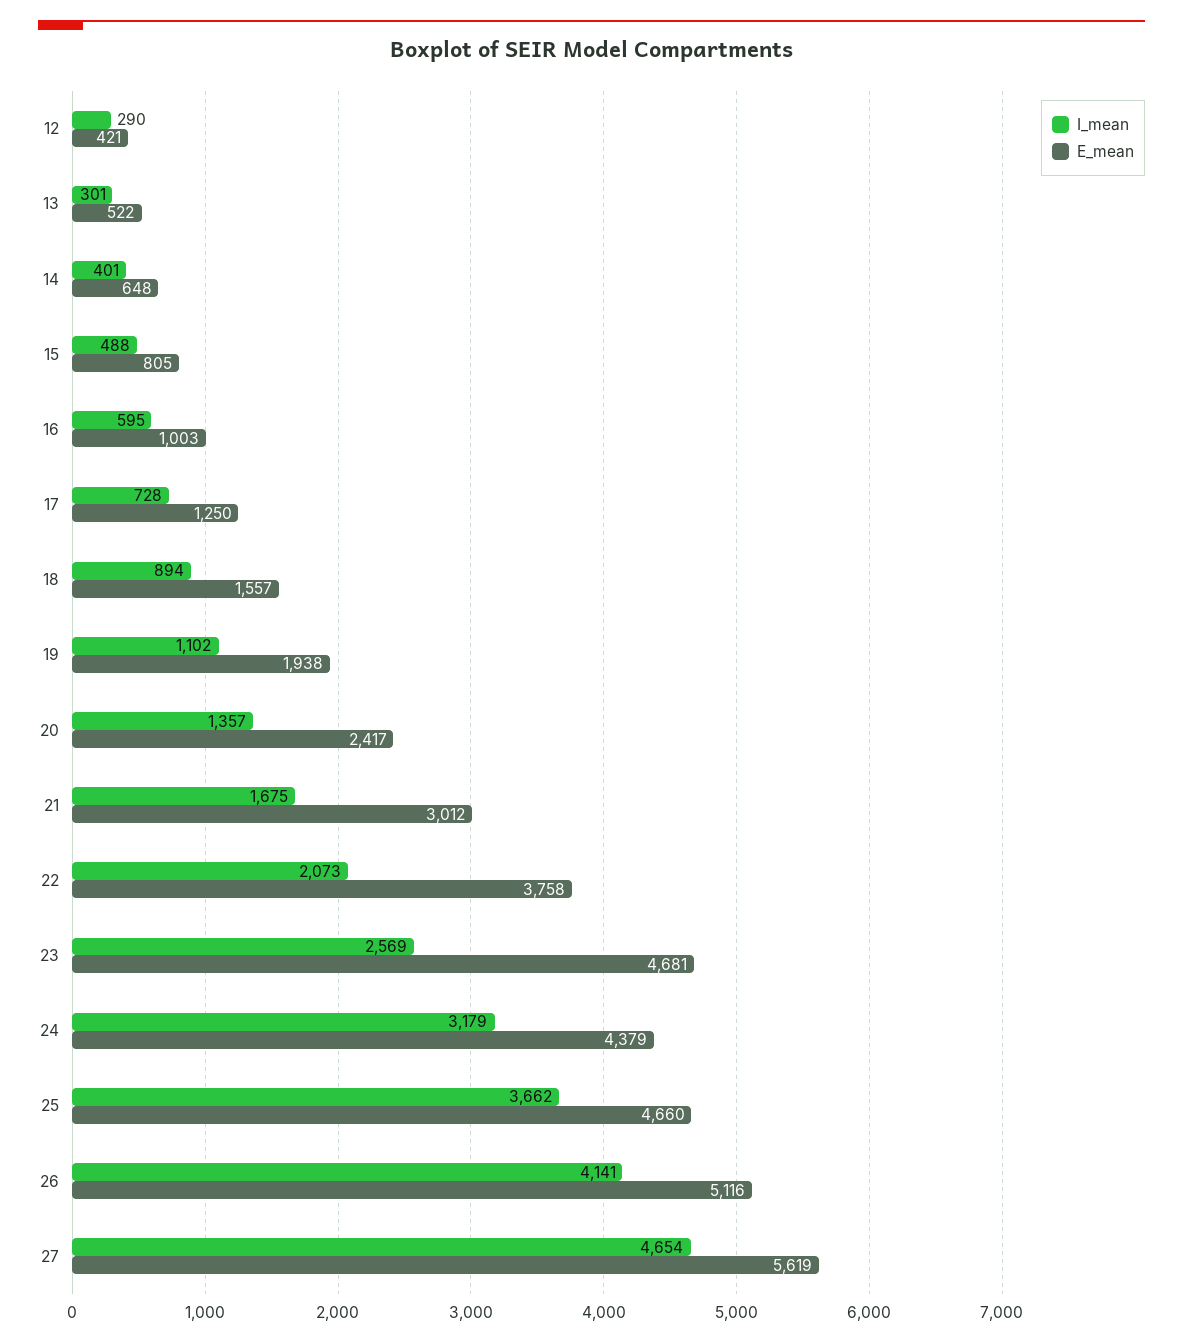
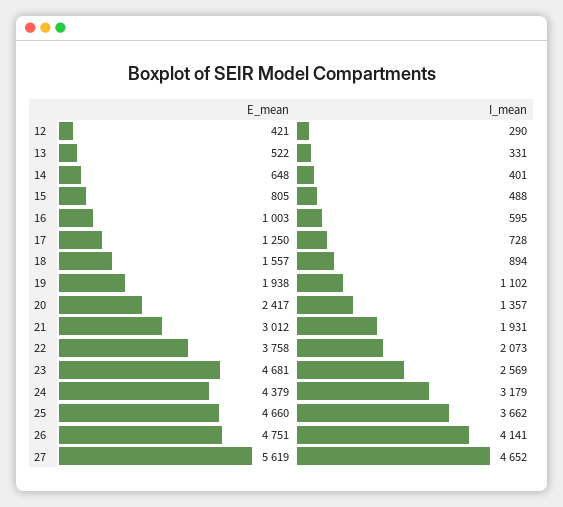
I_mean, 13: 301 -> 331
I_mean, 21: 1675 -> 1931
E_mean, 26: 5116 -> 4751
I_mean, 27: 4654 -> 4652

